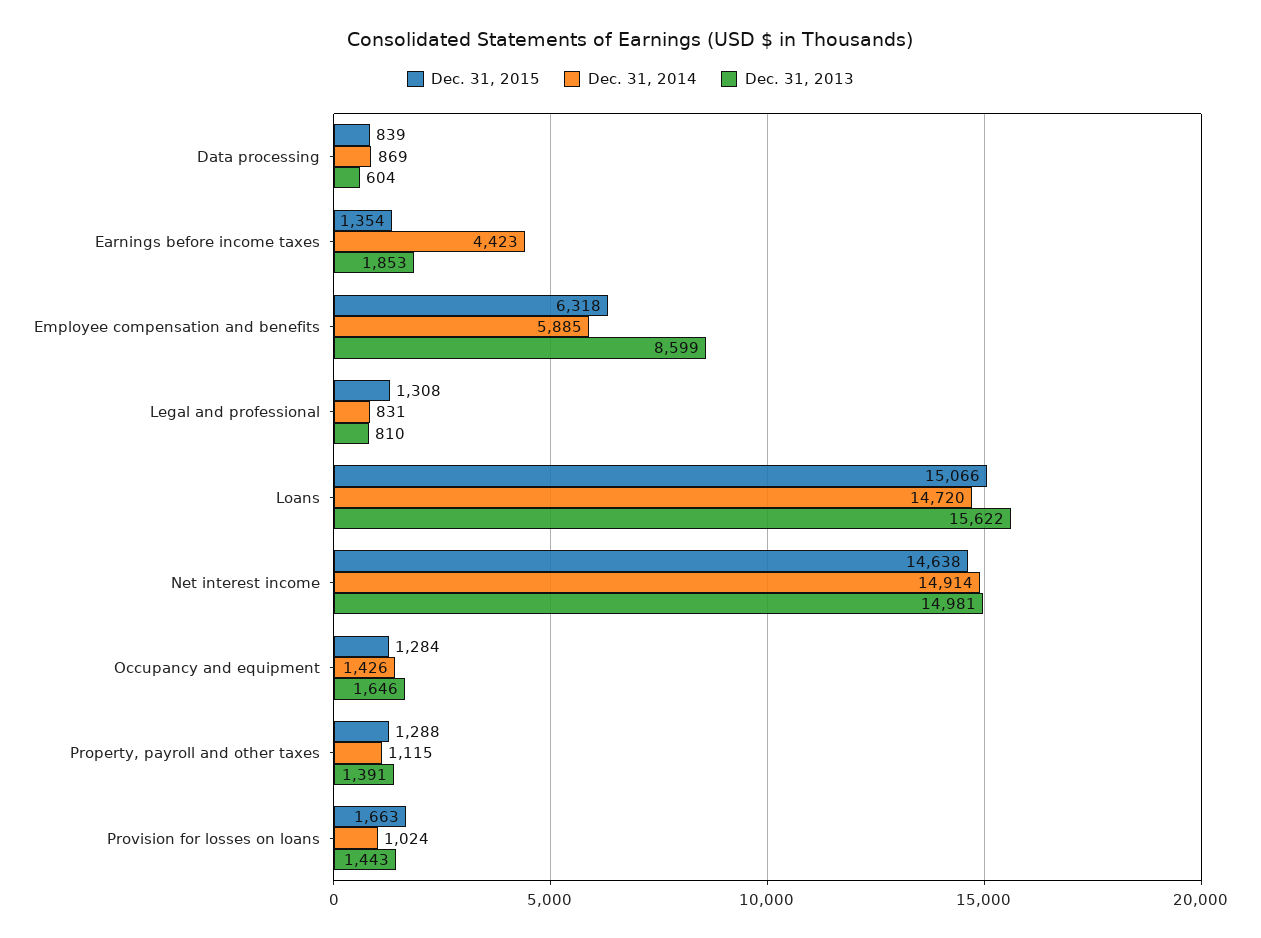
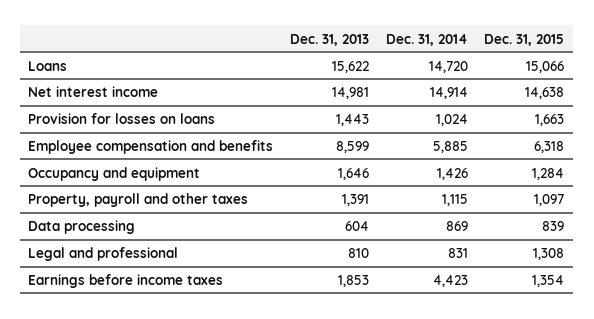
Dec. 31, 2015, Property, payroll and other taxes: 1288 -> 1097

